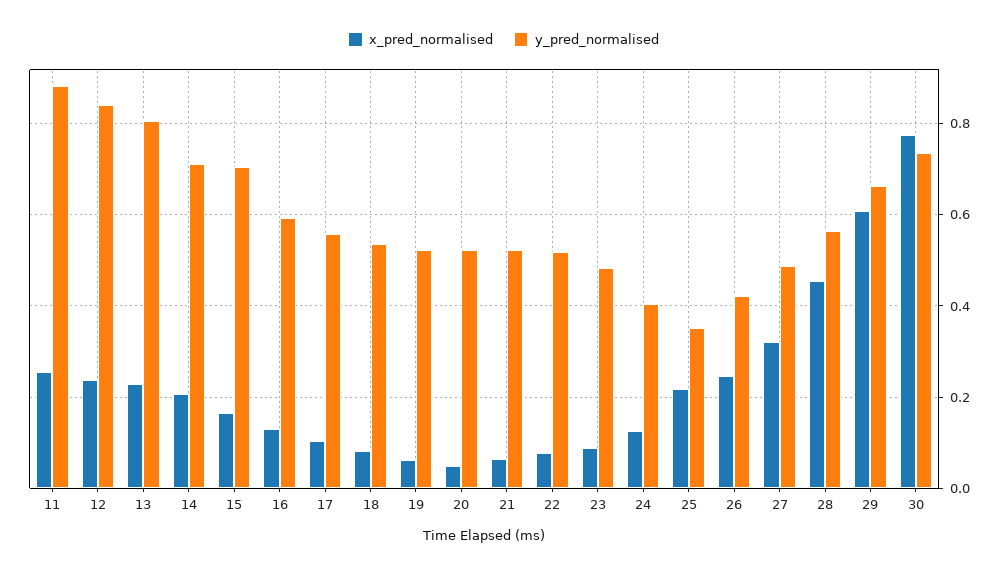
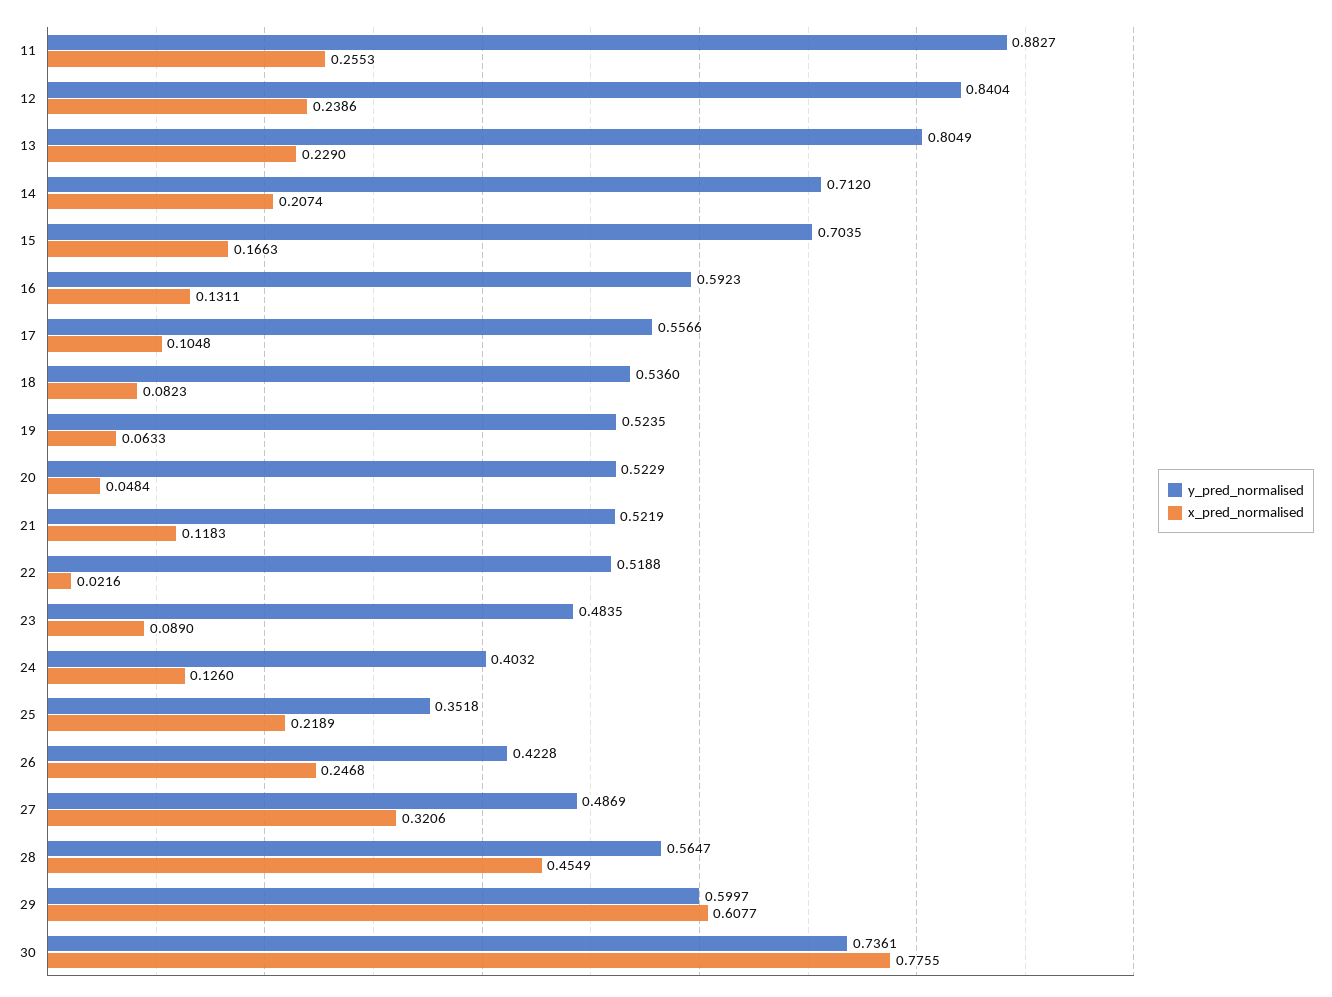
x_pred_normalised, 21: 0.06 -> 0.1183
x_pred_normalised, 22: 0.08 -> 0.0216
y_pred_normalised, 29: 0.66 -> 0.5997

